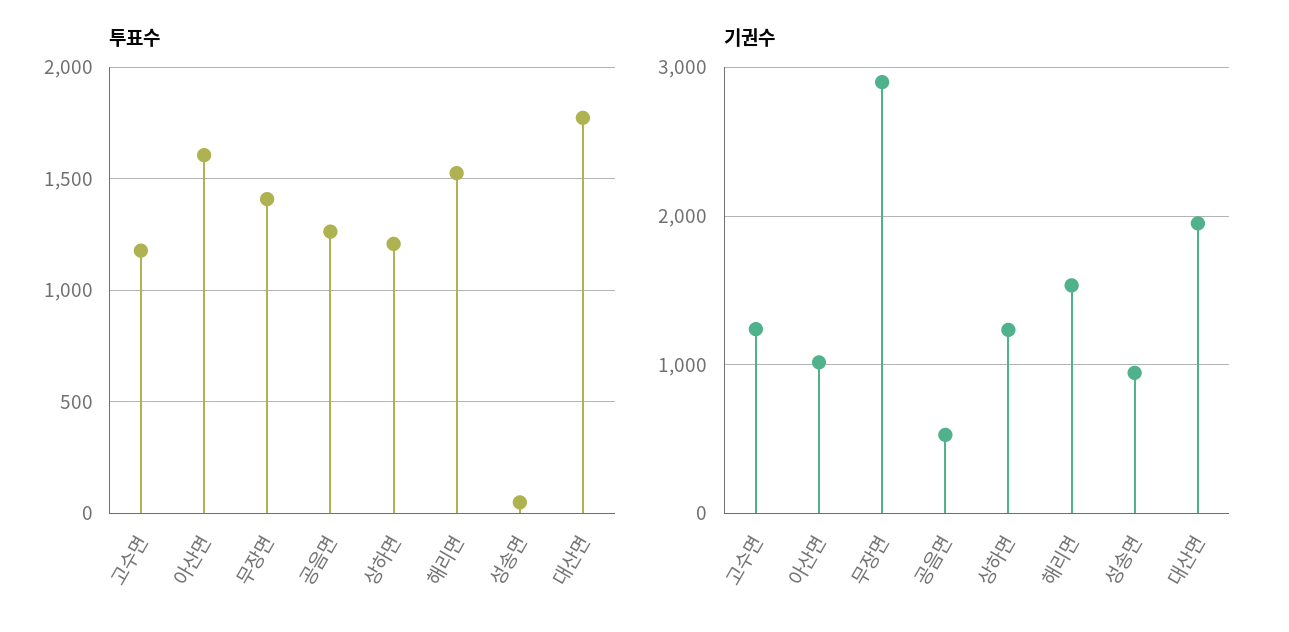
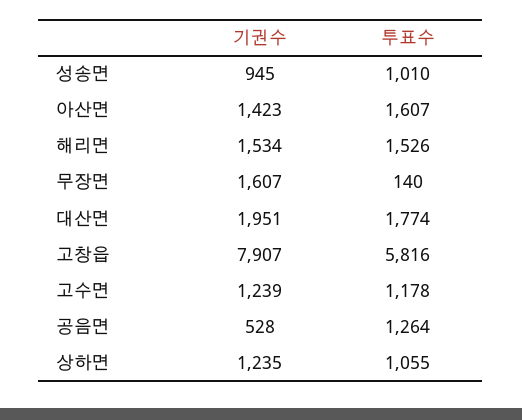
투표수, 무장면: 1400 -> 140
투표수, 상하면: 1200 -> 1055
투표수, 성송면: 50 -> 1010
기권수, 아산면: 1000 -> 1423
기권수, 무장면: 2900 -> 1607
기권수, 고창읍: none -> 7907
투표수, 고창읍: none -> 5816

